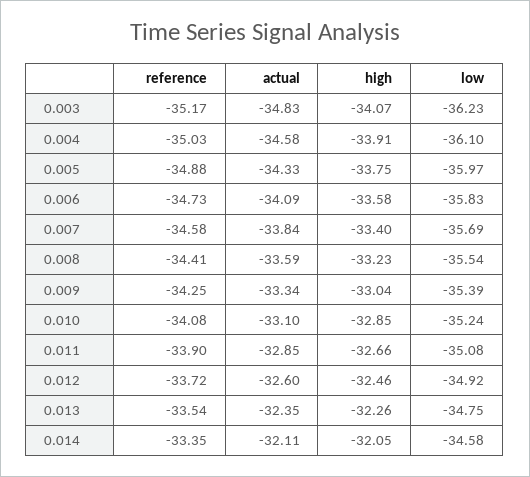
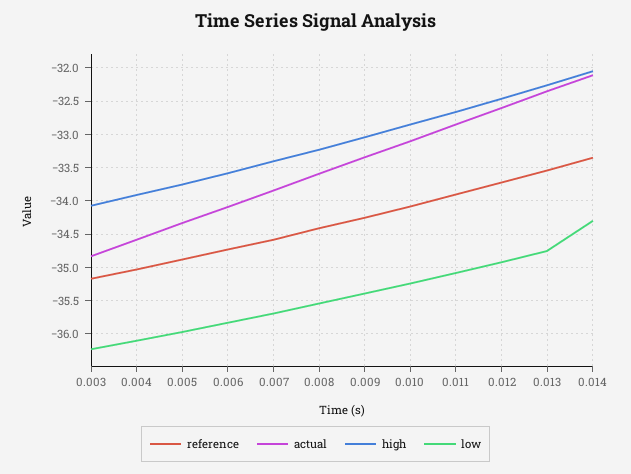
low, 0.014: -34.58 -> -34.3

